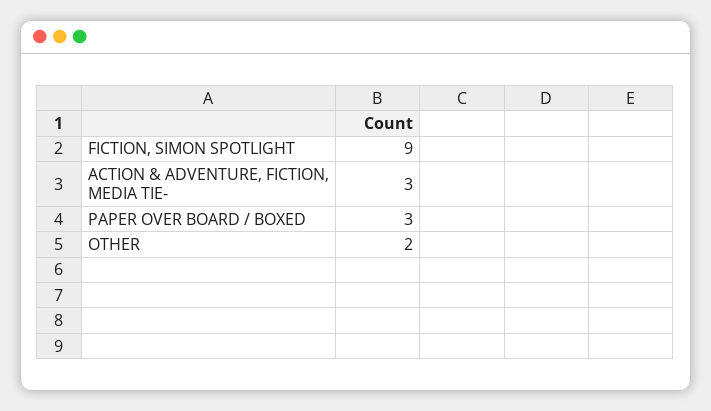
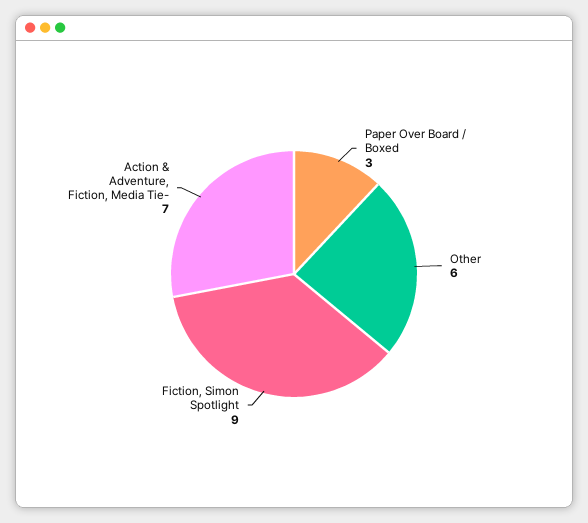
ACTION & ADVENTURE, FICTION, MEDIA TIE-: 3 -> 7
OTHER: 2 -> 6

